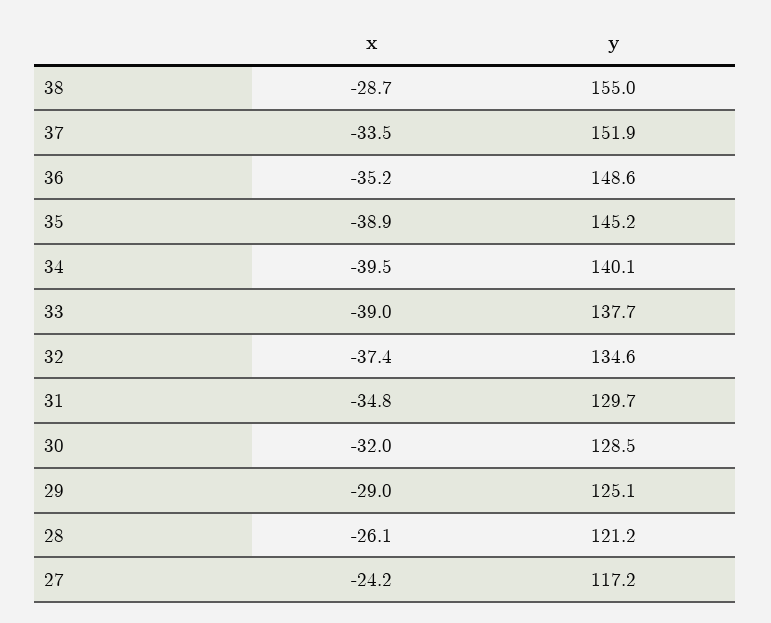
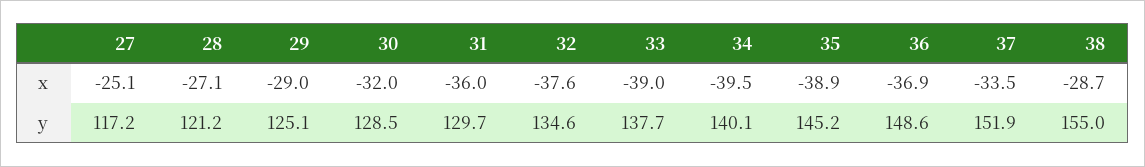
x, 36: -35.2 -> -36.9
x, 32: -37.4 -> -37.6
x, 31: -34.8 -> -36
x, 28: -26.1 -> -27.1
x, 27: -24.2 -> -25.1

